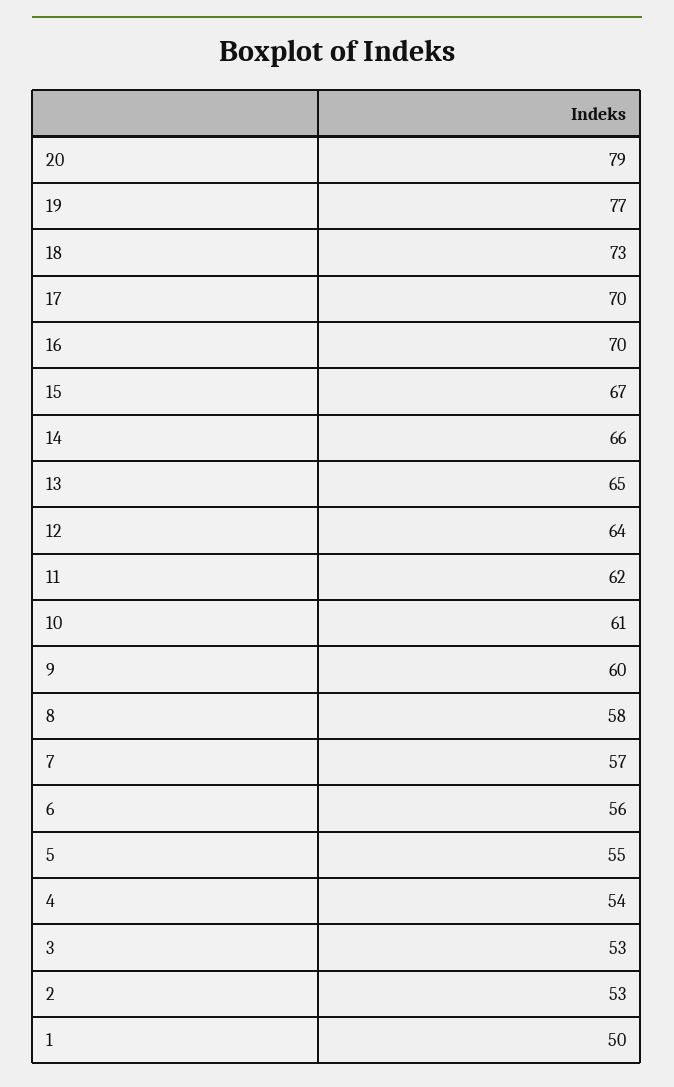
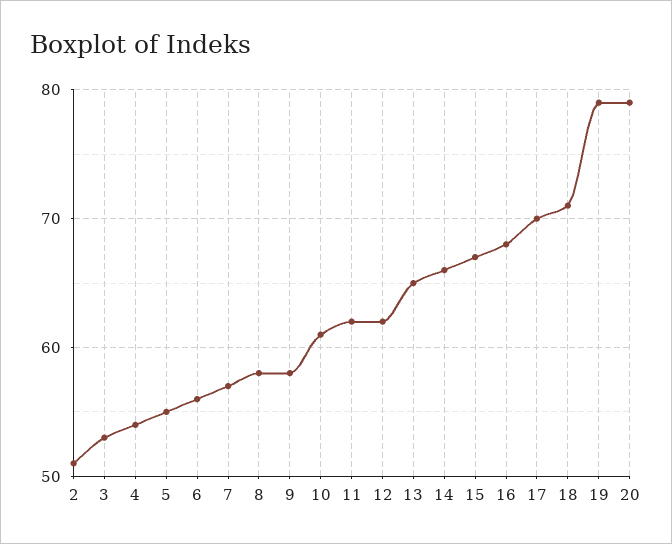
19: 77 -> 79
18: 73 -> 71
16: 70 -> 68
12: 64 -> 62
9: 60 -> 58
2: 53 -> 51
1: 50 -> none

